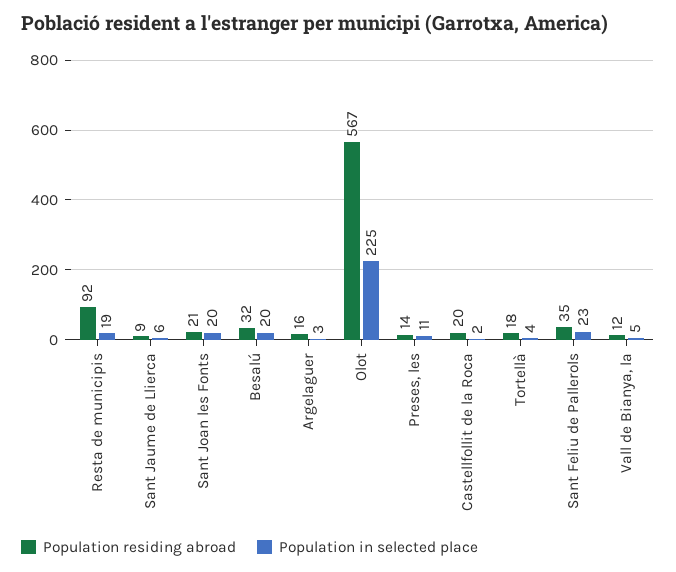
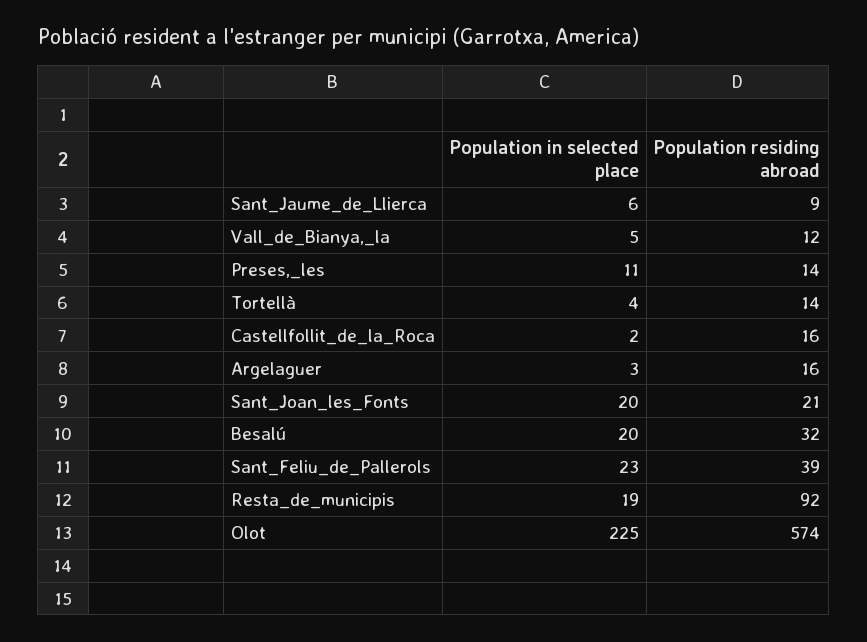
Population residing abroad, Olot: 567 -> 574
Population residing abroad, Castellfollit de la Roca: 20 -> 16
Population residing abroad, Tortellà: 18 -> 14
Population residing abroad, Sant Feliu de Pallerols: 35 -> 39

